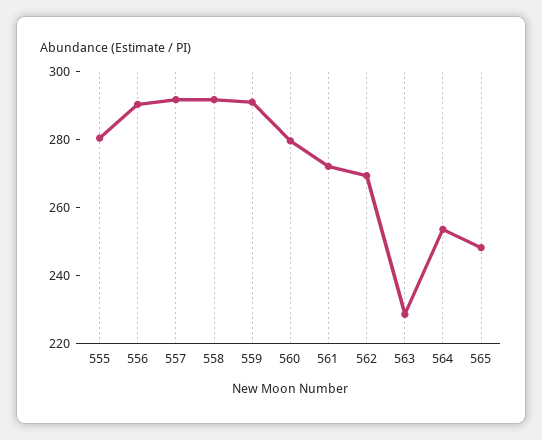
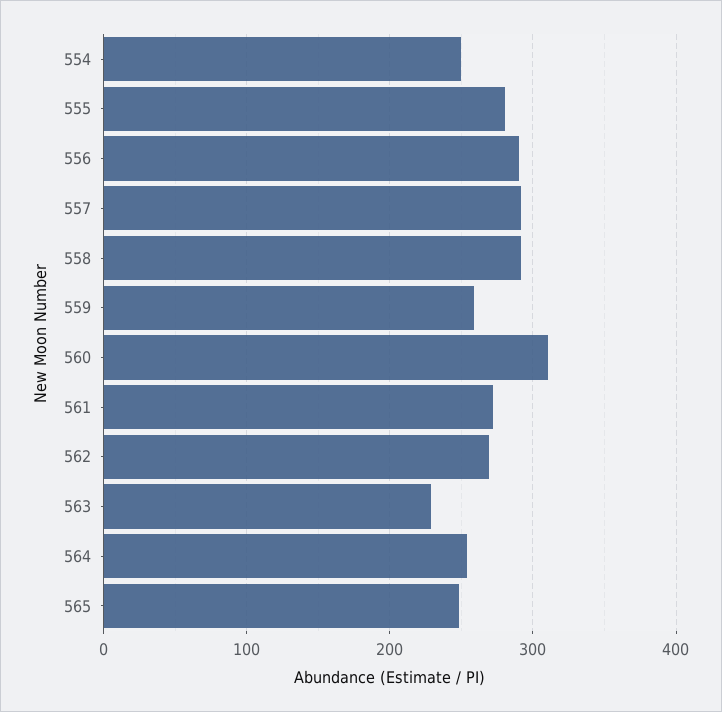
559: 290 -> 260
560: 280 -> 310
554: none -> 250

